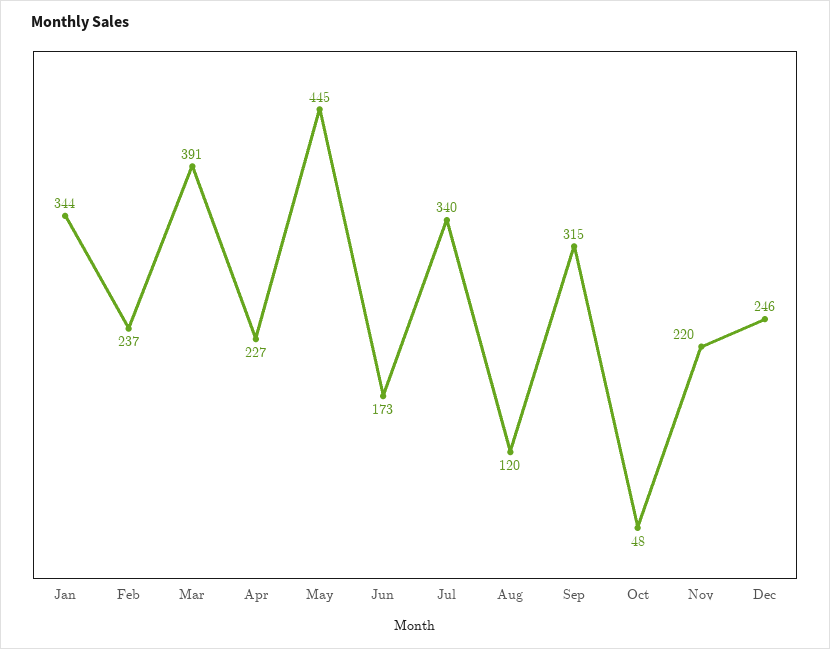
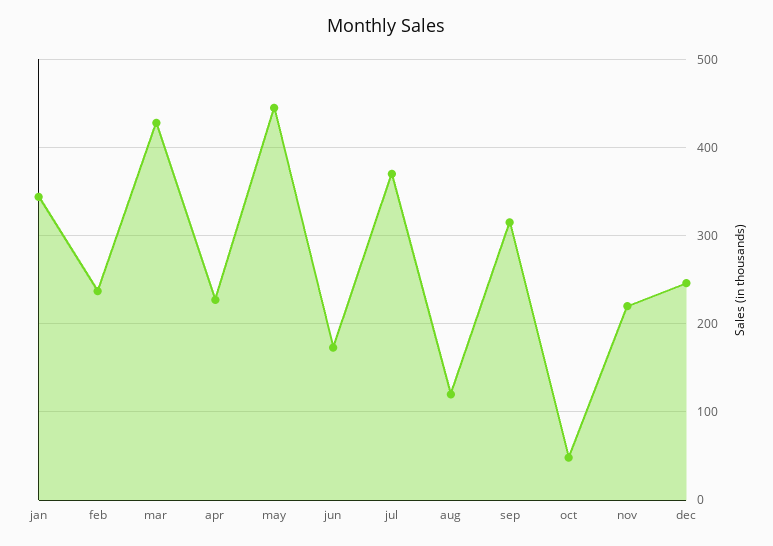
Mar: 391 -> 430
Jul: 340 -> 370

